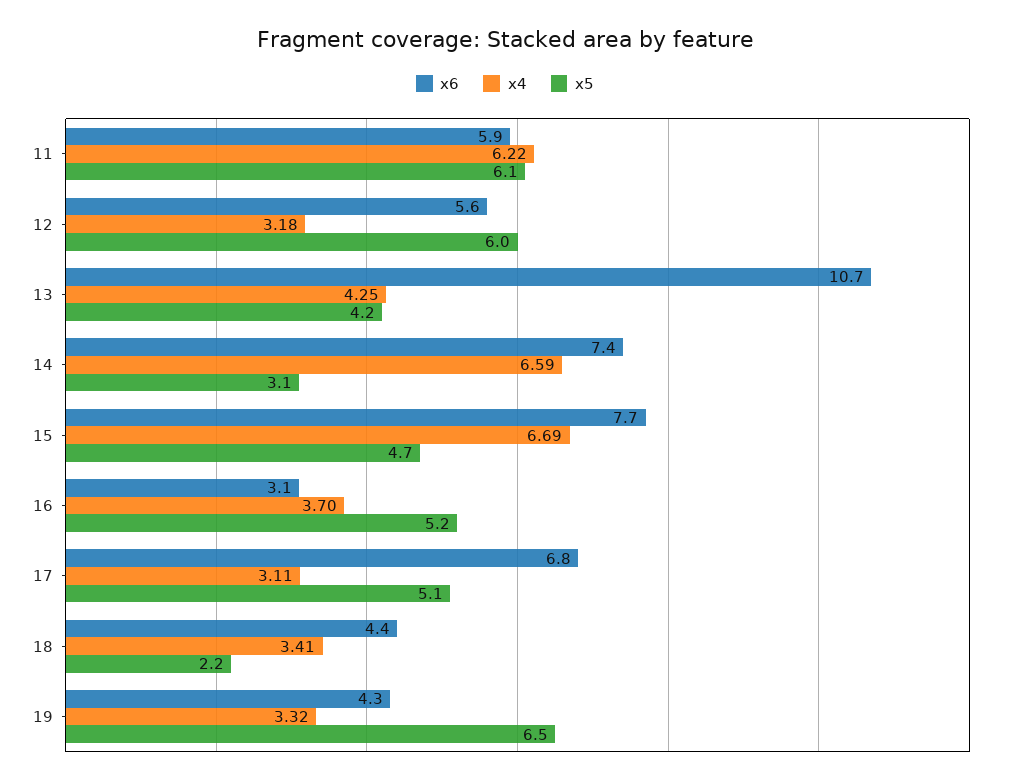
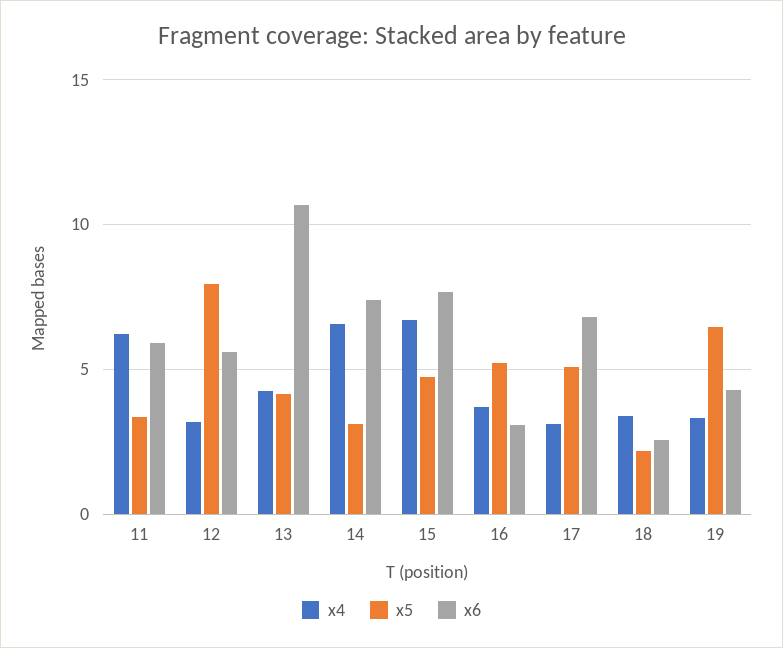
x5, 11: 6.1 -> 3.5
x5, 12: 6 -> 8
x6, 18: 4.4 -> 2.5

